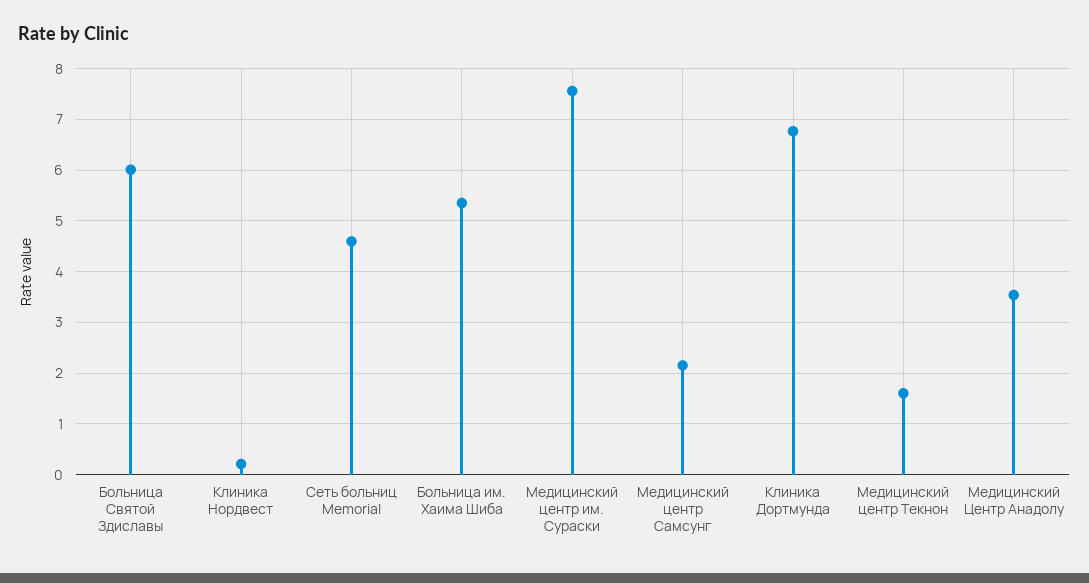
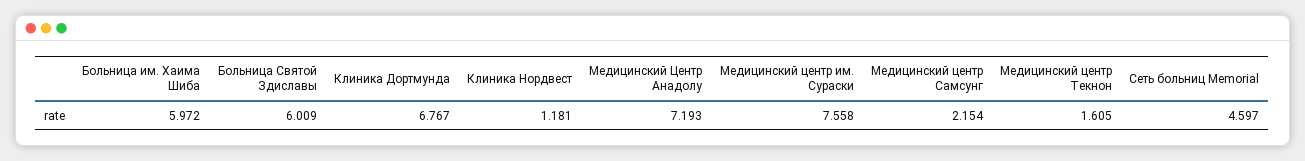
Клиника Нордвест: 0.2 -> 1.181
Больница им. Хаима Шиба: 5.4 -> 5.972
Медицинский Центр Анадолу: 3.6 -> 7.193

